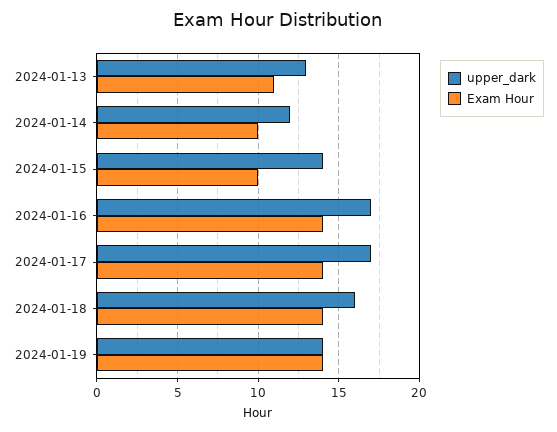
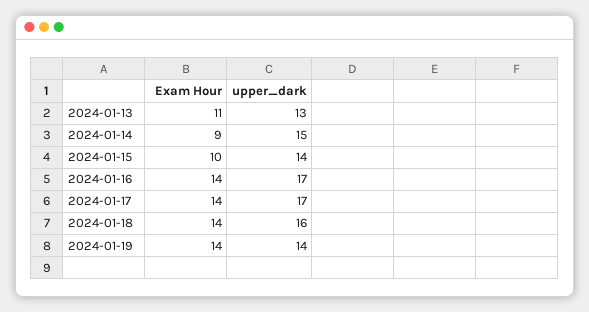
upper_dark, 2024-01-14: 12 -> 15
Exam Hour, 2024-01-14: 10 -> 9

